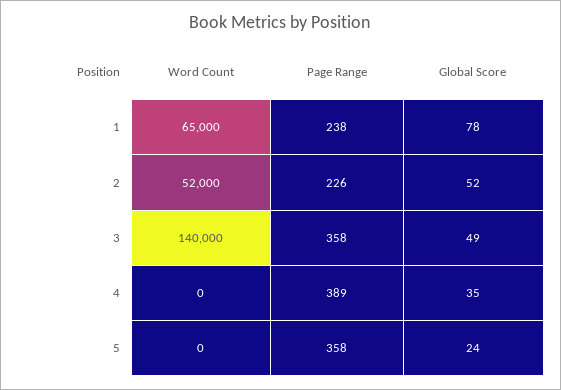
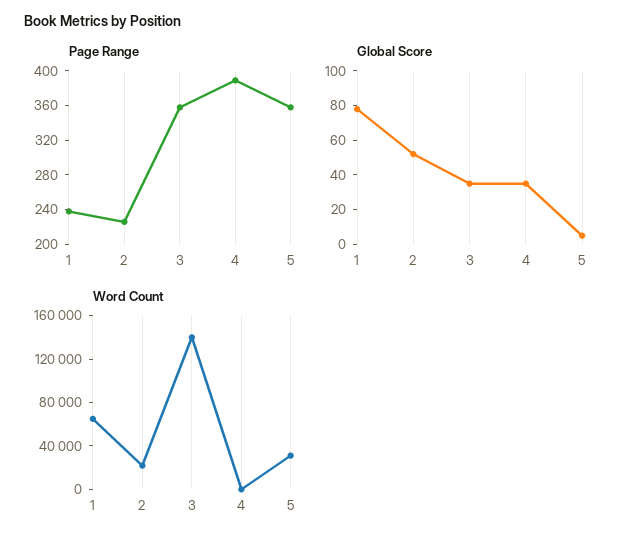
Word Count, 2: 52000 -> 20000
Global Score, 3: 49 -> 35
Word Count, 5: 0 -> 30000
Global Score, 5: 24 -> 5

